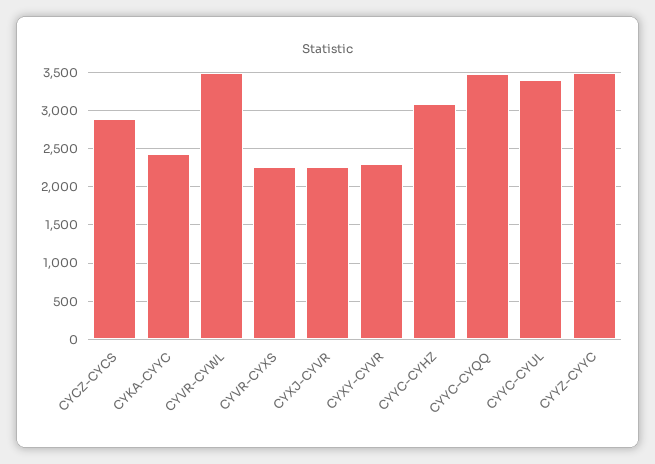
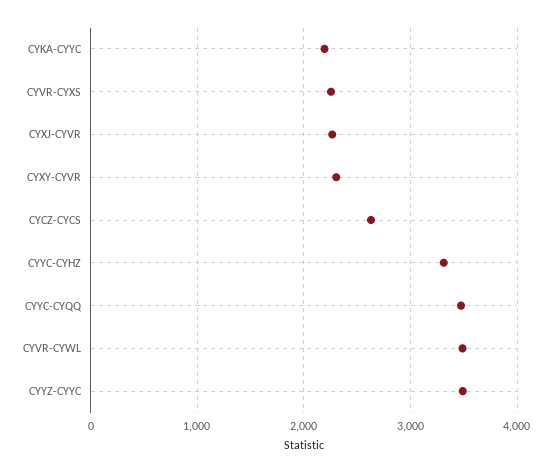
CYCZ-CYCS: 2900 -> 2600
CYKA-CYYC: 2400 -> 2200
CYYC-CYHZ: 3100 -> 3300
CYYC-CYUL: 3400 -> none

